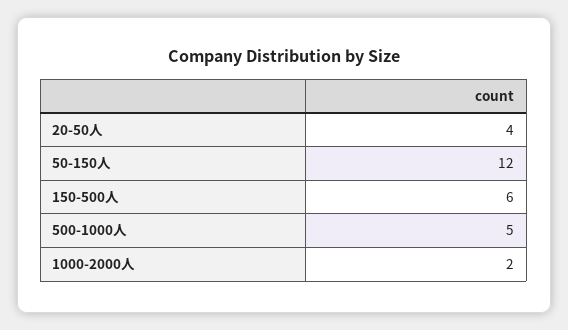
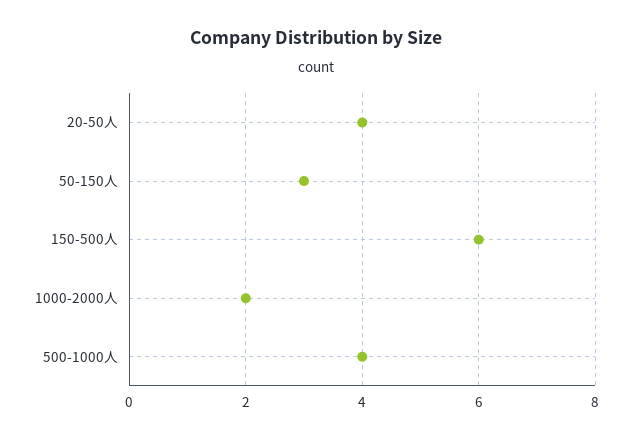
50-150人: 12 -> 3
500-1000人: 5 -> 4

